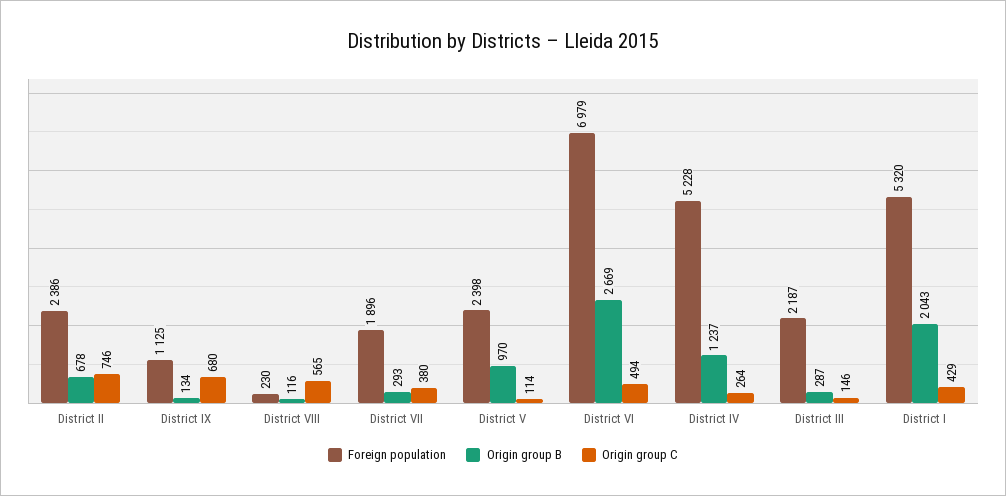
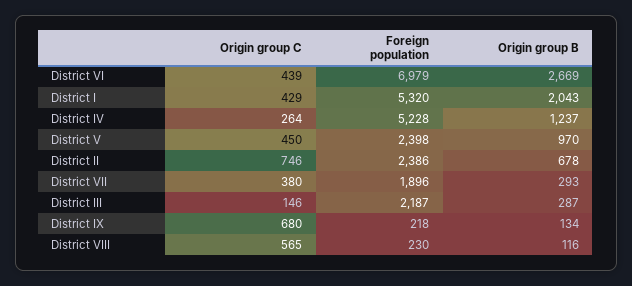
Foreign population, District IX: 1125 -> 218
Origin group C, District V: 114 -> 450
Origin group C, District VI: 494 -> 439

